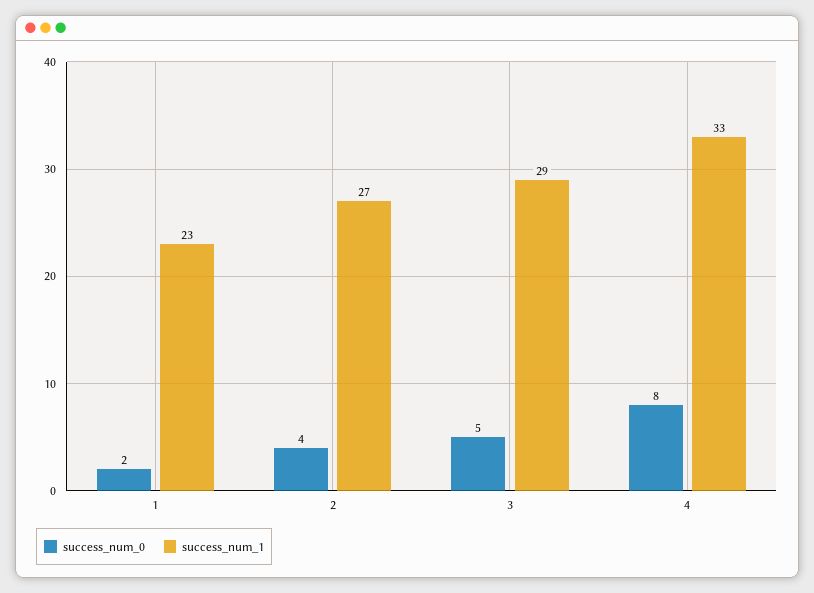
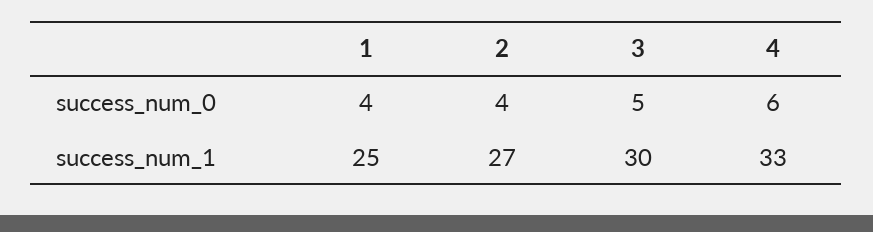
success_num_0, 1: 2 -> 4
success_num_1, 1: 23 -> 25
success_num_1, 3: 29 -> 30
success_num_0, 4: 8 -> 6

